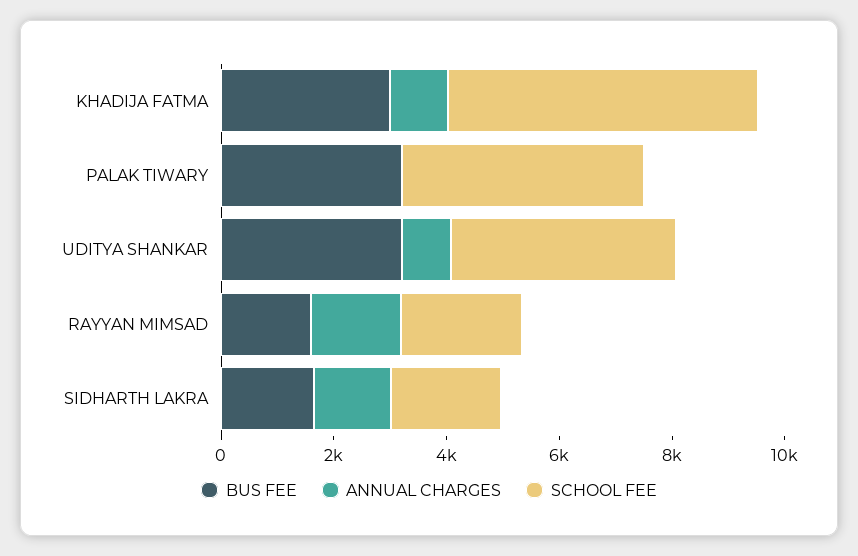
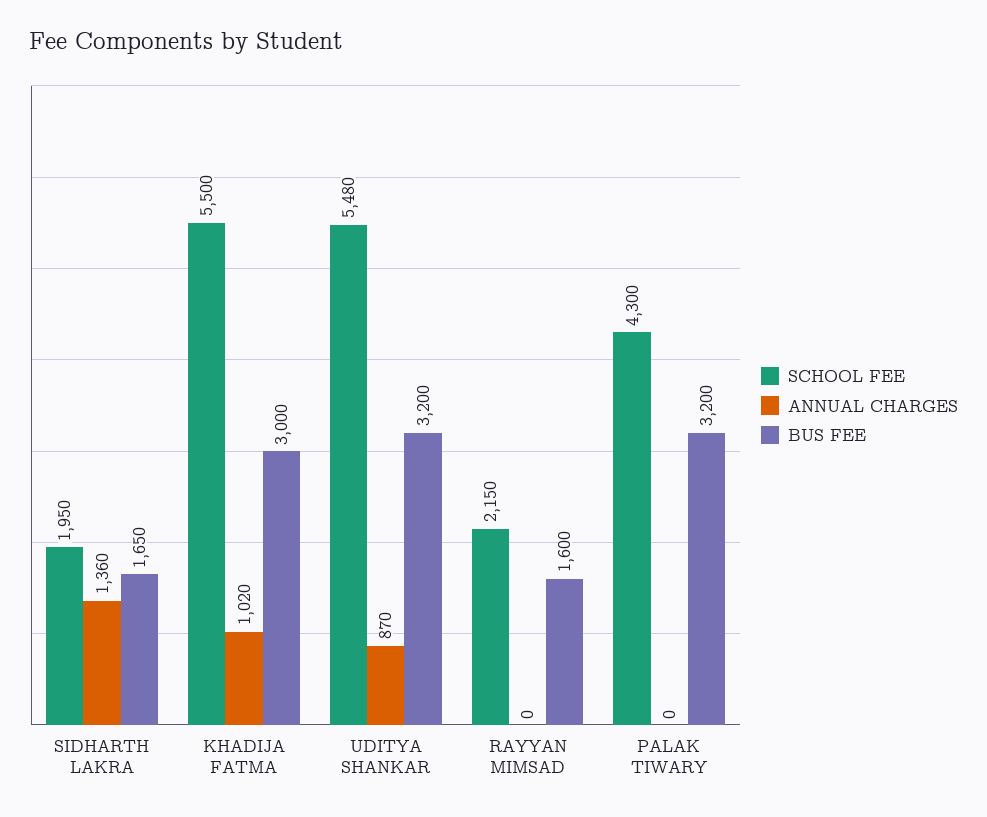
SCHOOL FEE, UDITYA SHANKAR: 4000 -> 5480
ANNUAL CHARGES, RAYYAN MIMSAD: 1500 -> 0

